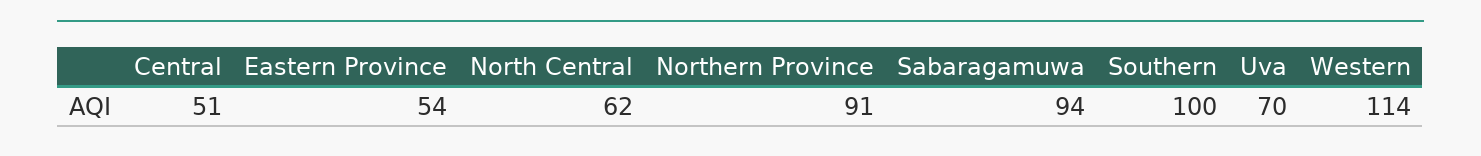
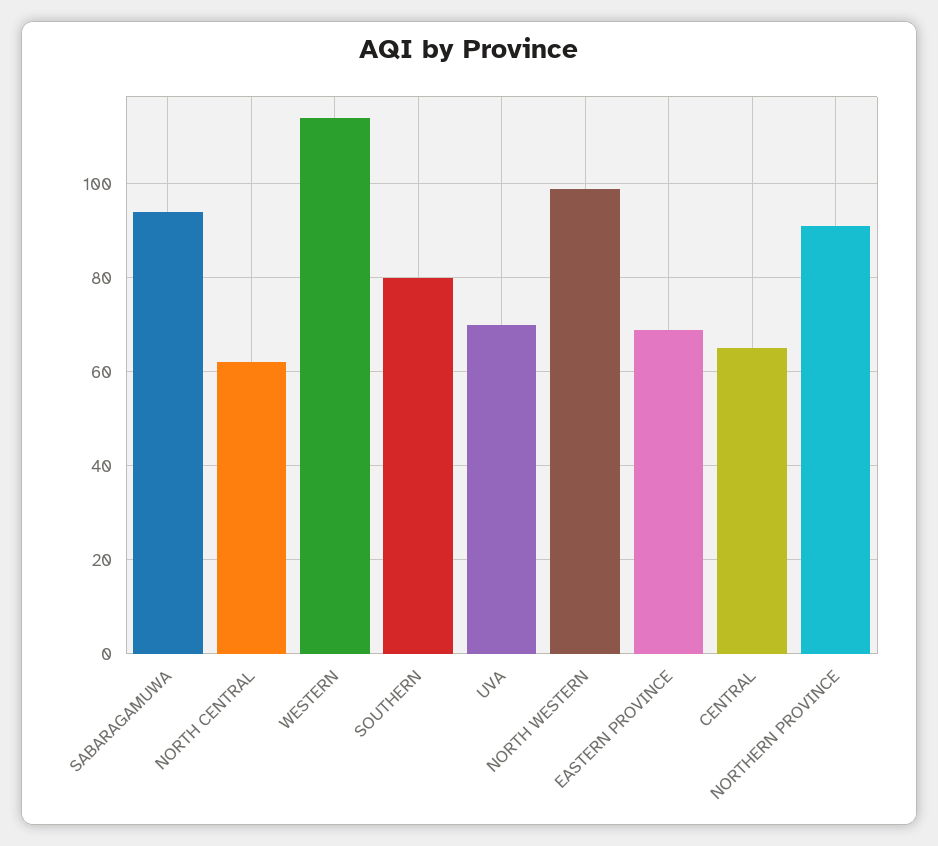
Central: 51 -> 65
Eastern Province: 54 -> 70
Southern: 100 -> 80
NORTH WESTERN: none -> 100

